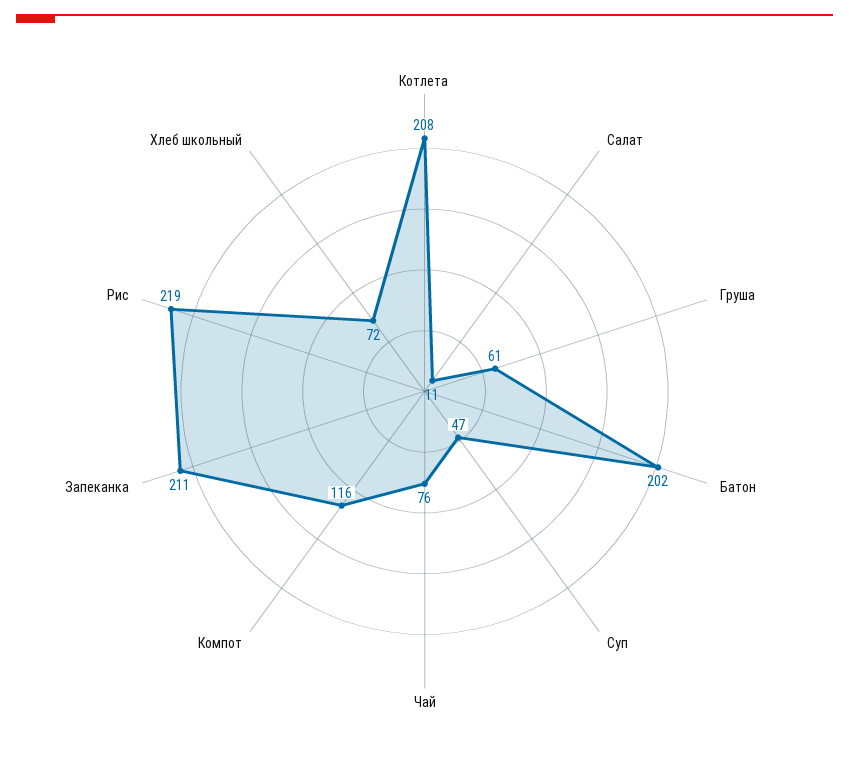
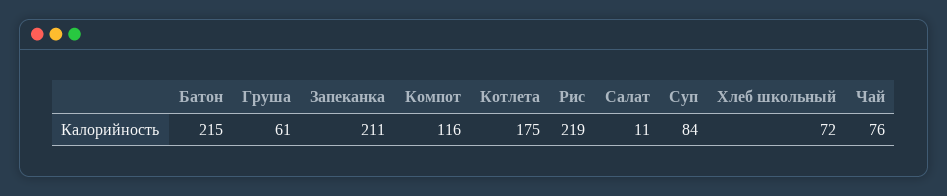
Котлета: 208 -> 175
Батон: 202 -> 215
Суп: 47 -> 84

